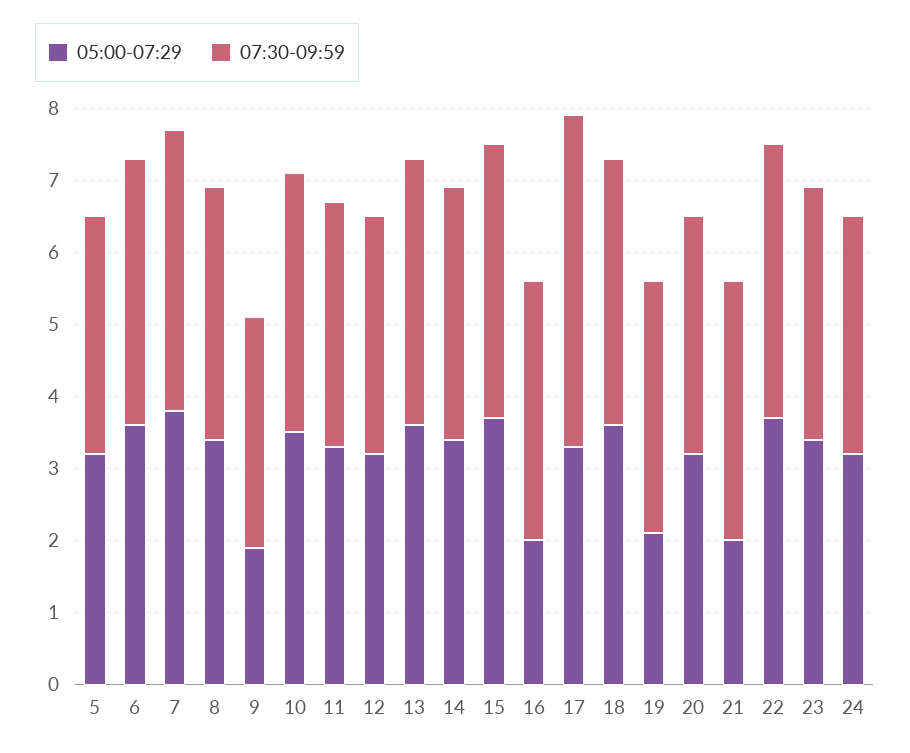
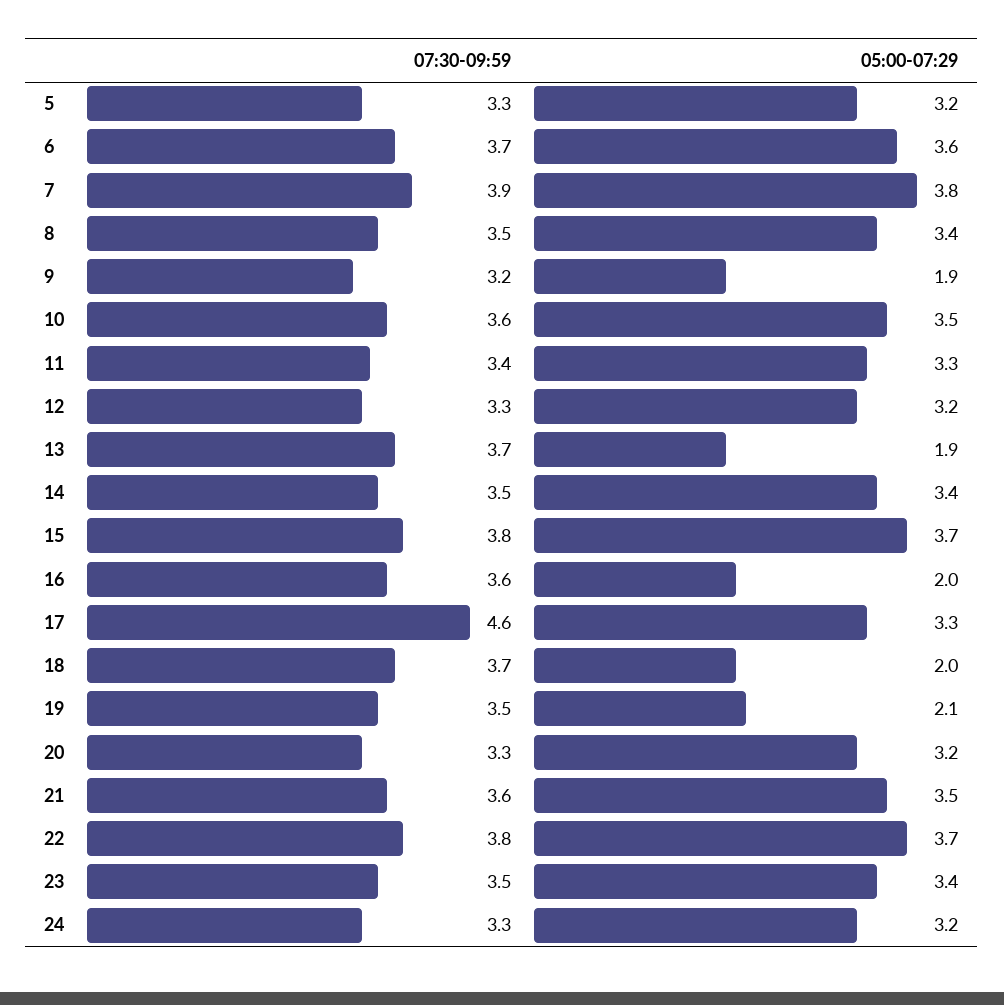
05:00-07:29, 13: 3.5 -> 1.9
05:00-07:29, 18: 3.5 -> 2
05:00-07:29, 21: 2 -> 3.5

